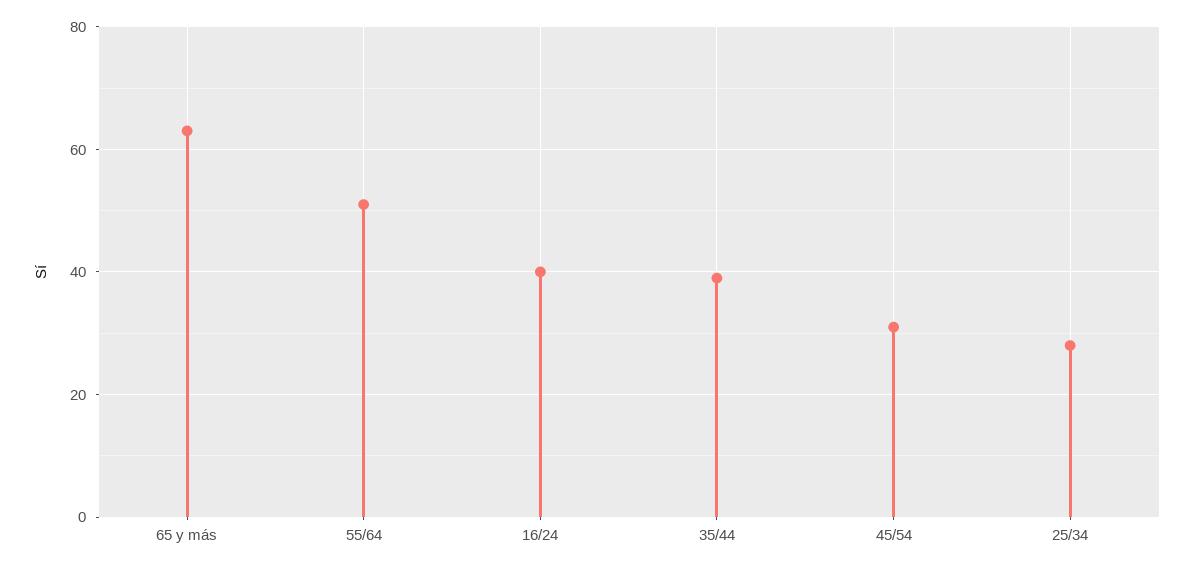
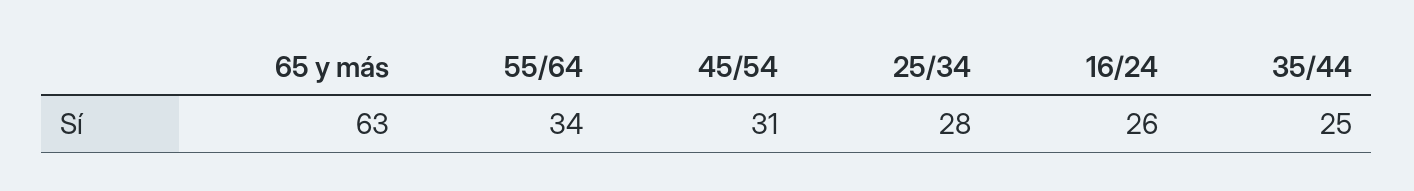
55/64: 50 -> 34
16/24: 40 -> 26
35/44: 40 -> 25

